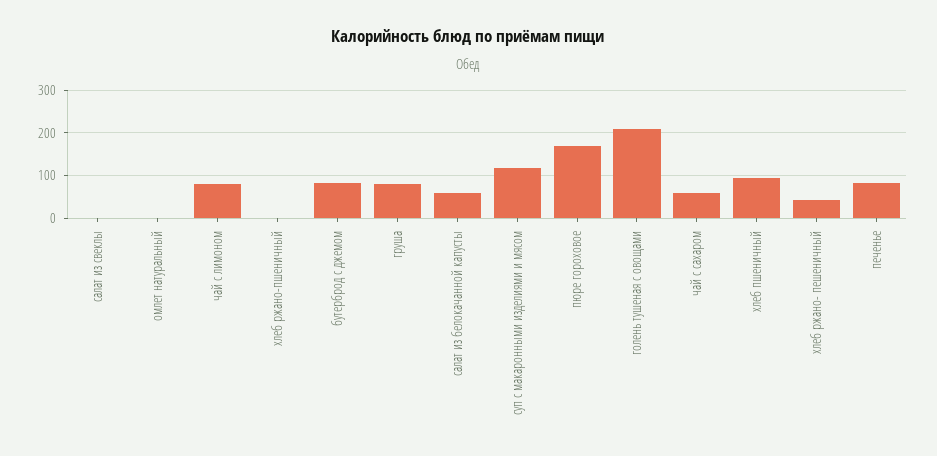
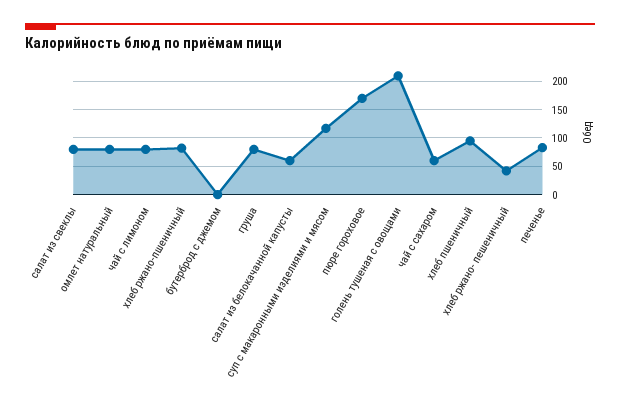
салат из свеклы: 0 -> 75
омлет натуральный: 0 -> 75
хлеб ржано-пшеничный: 0 -> 75
бутерброд с джемом: 80 -> 0

